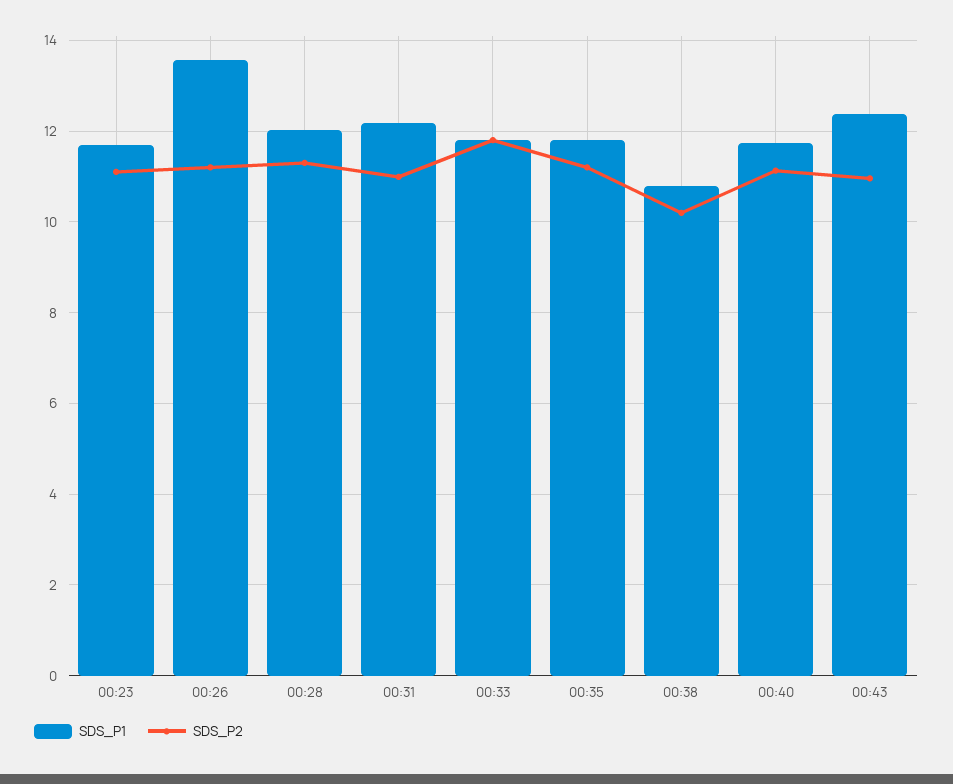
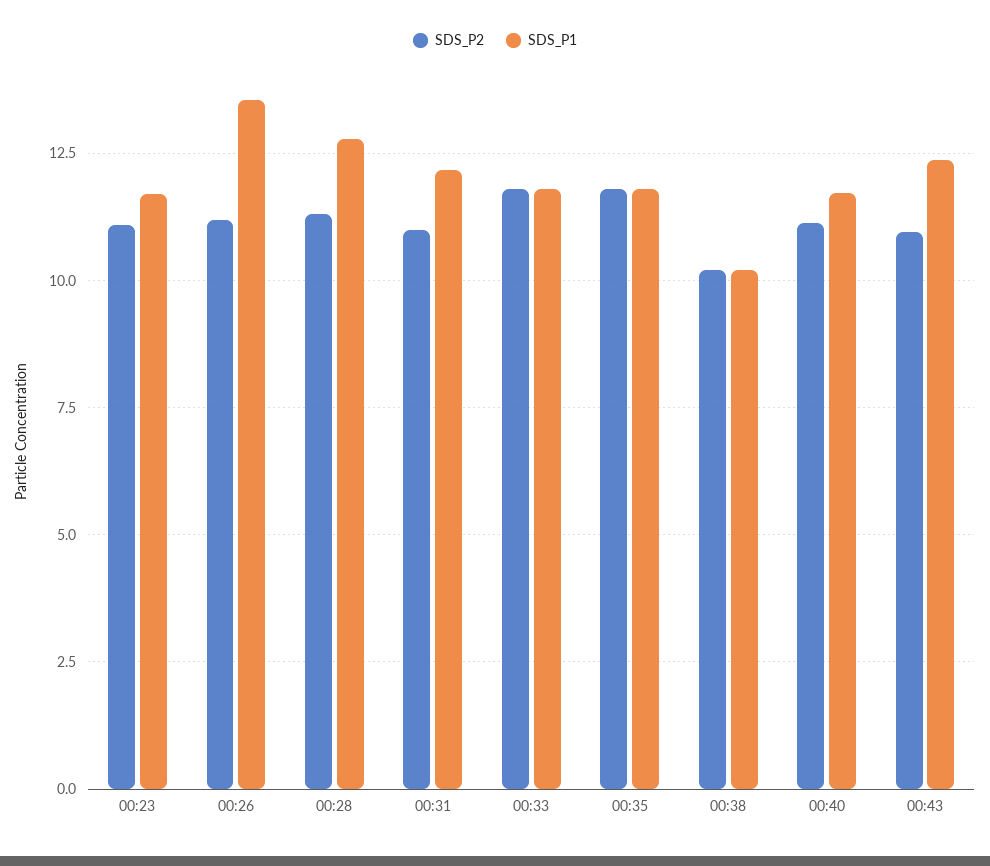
SDS_P1, 00:28: 12 -> 12.75
SDS_P2, 00:35: 11.2 -> 11.75
SDS_P1, 00:38: 10.8 -> 10.25

